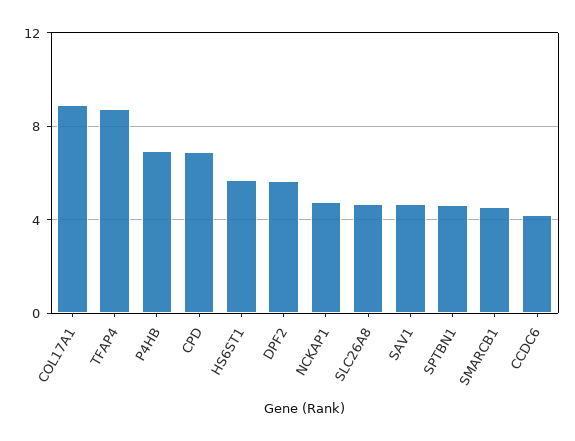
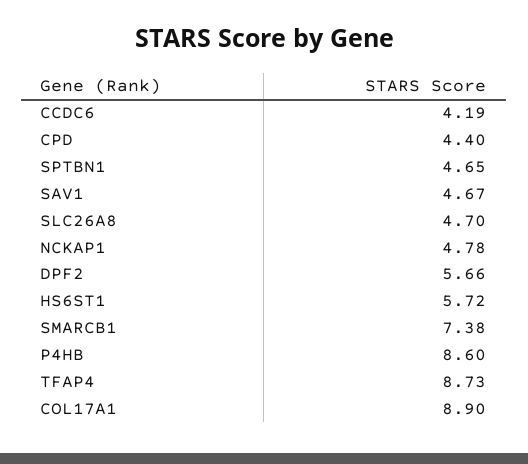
P4HB: 7 -> 8.6
CPD: 7 -> 4.4
SMARCB1: 4.5 -> 7.38

